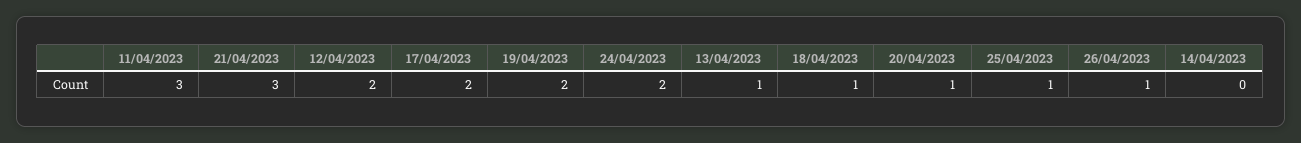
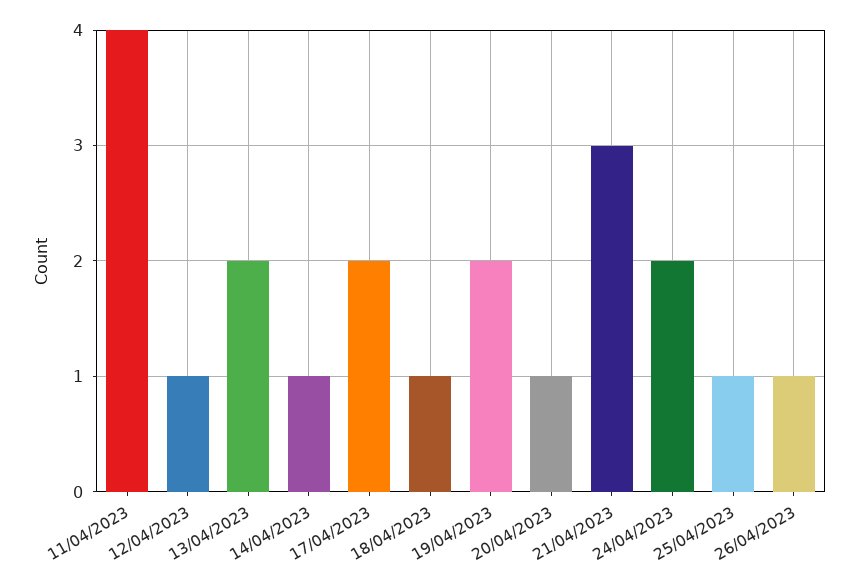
11/04/2023: 3 -> 4
12/04/2023: 2 -> 1
13/04/2023: 1 -> 2
14/04/2023: 0 -> 1

